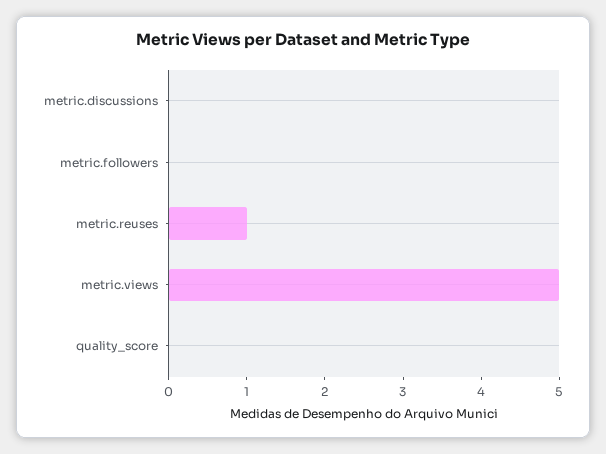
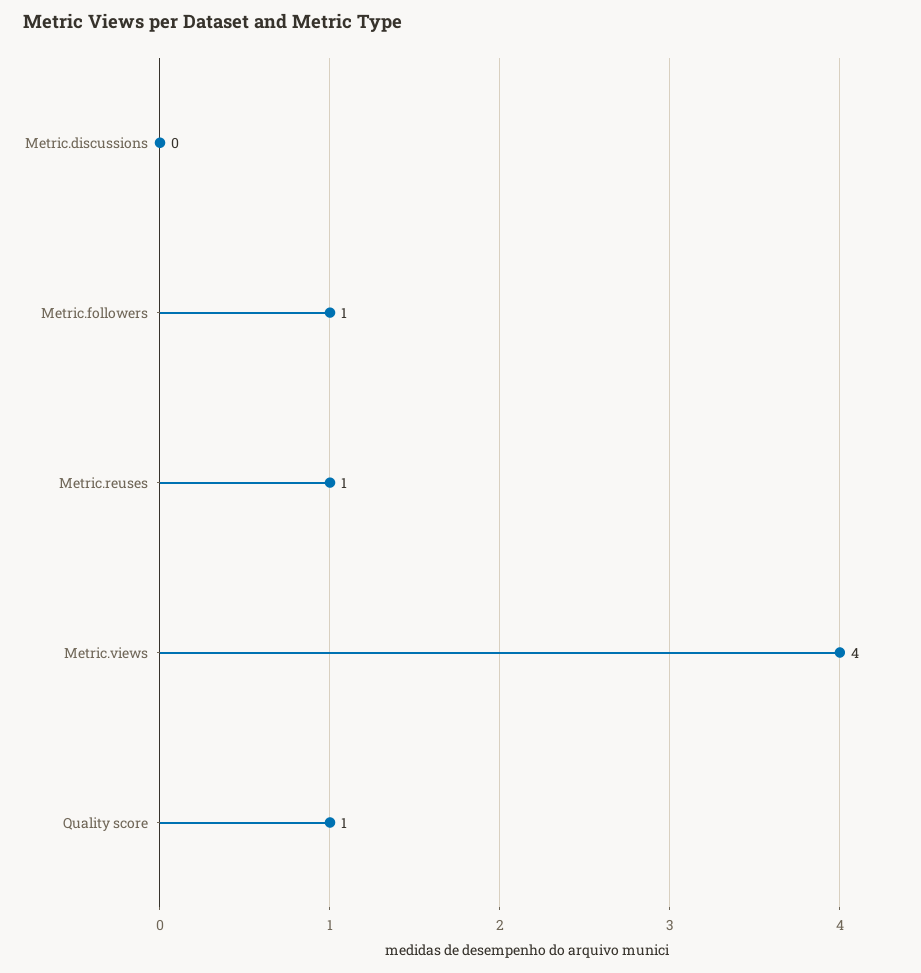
metric.followers: 0 -> 1
metric.views: 5 -> 4
quality_score: 0 -> 1

